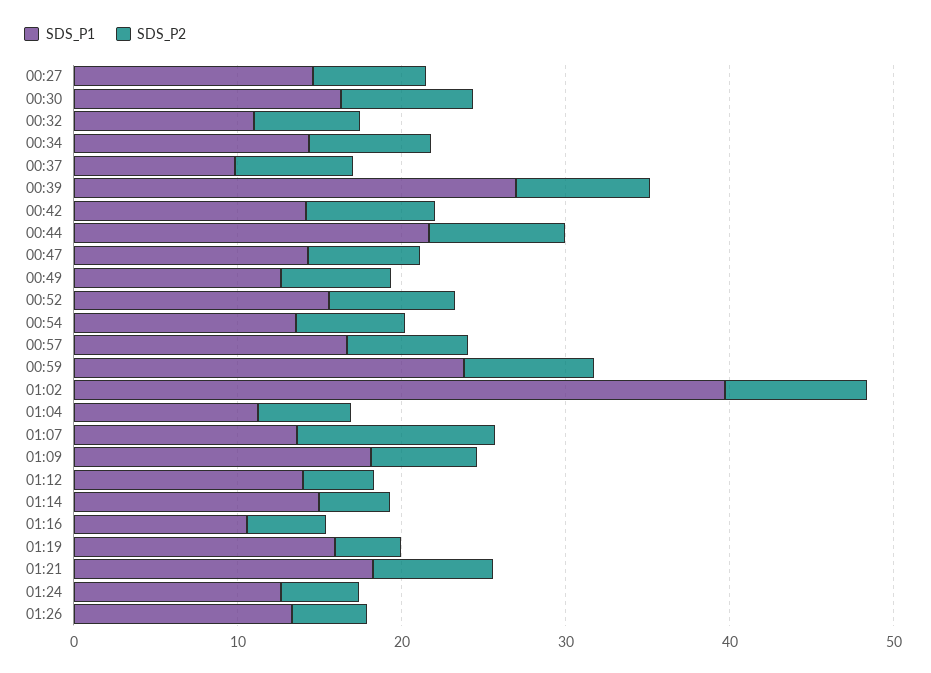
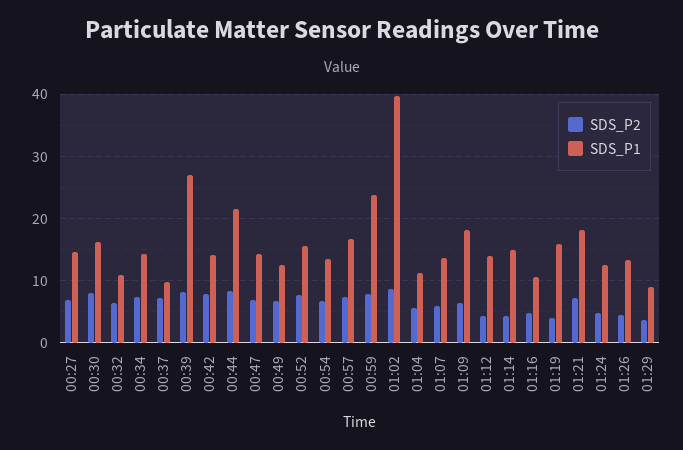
SDS_P2, 01:07: 12 -> 6
SDS_P2, 01:29: none -> 4
SDS_P1, 01:29: none -> 9

